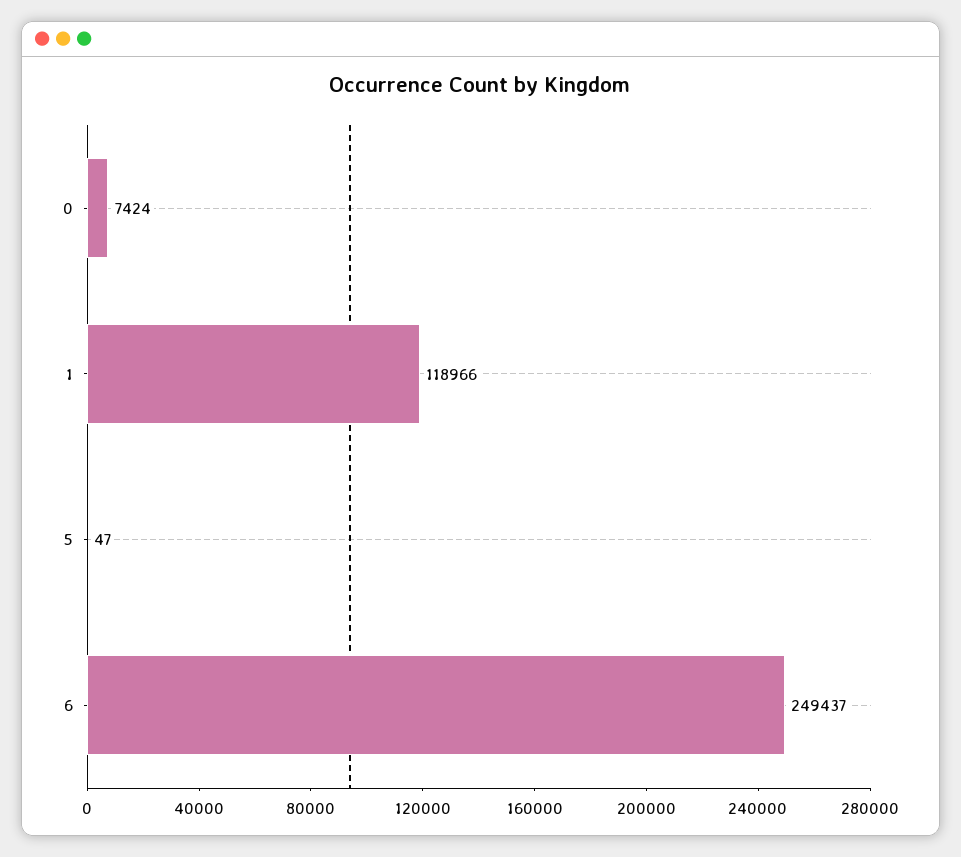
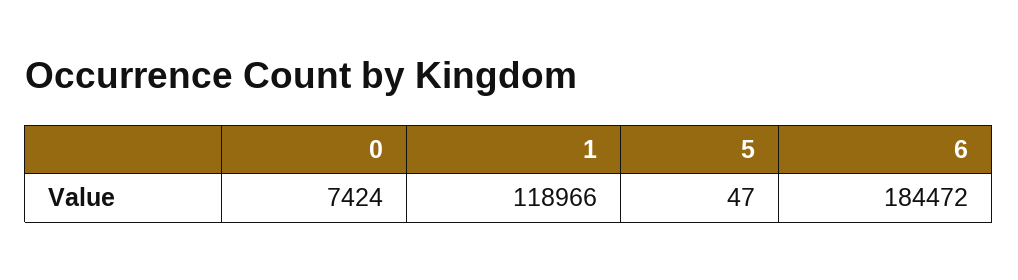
6: 249437 -> 184472

